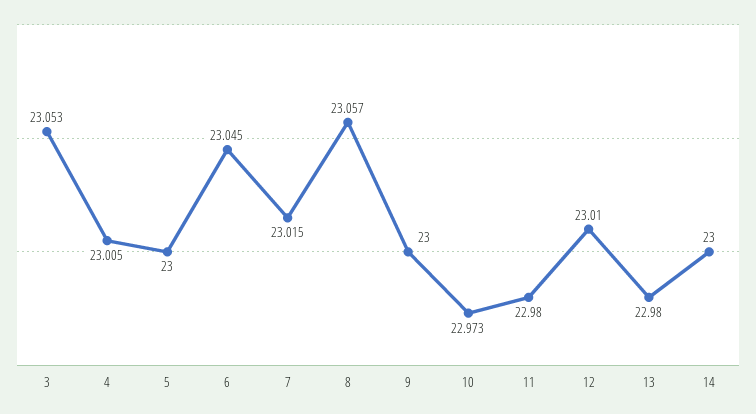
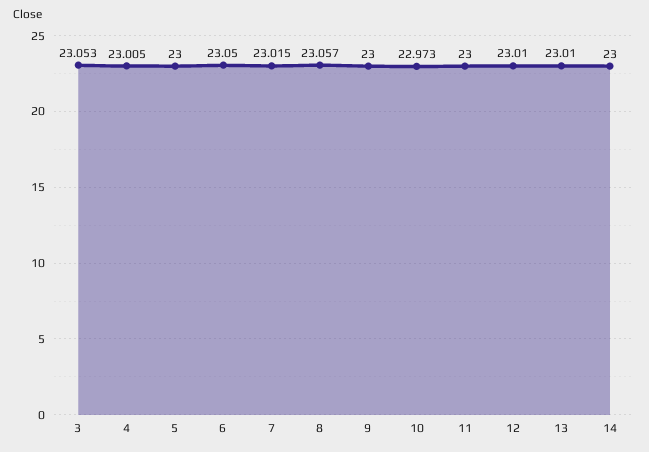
6: 23.045 -> 23.05
11: 22.98 -> 23
13: 22.98 -> 23.01

